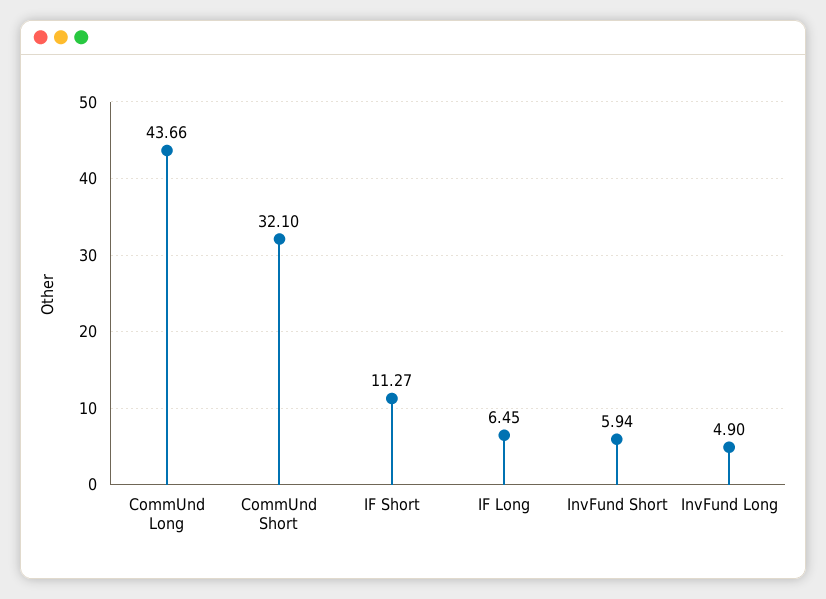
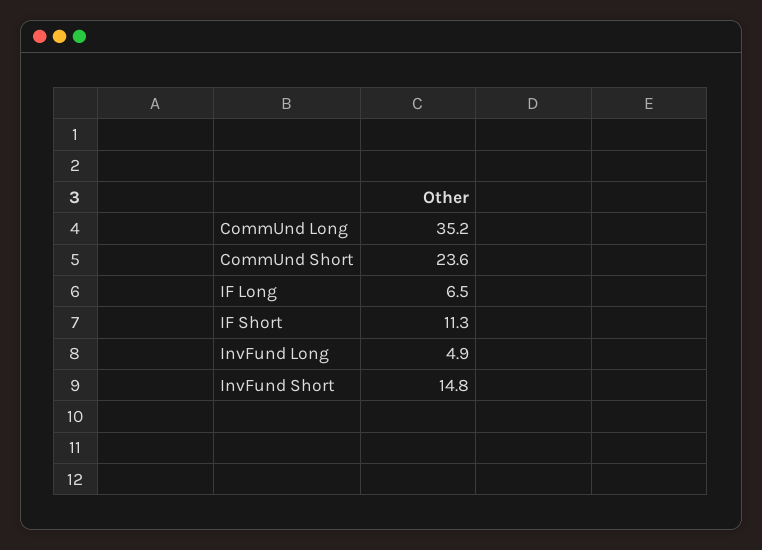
CommUnd Long: 43.66 -> 35.2
CommUnd Short: 32.1 -> 23.6
InvFund Short: 5.94 -> 14.8

